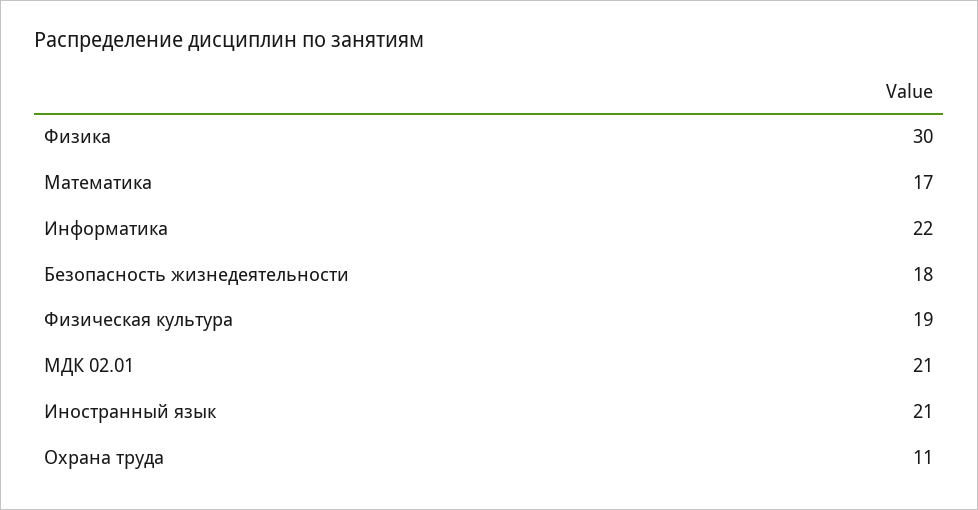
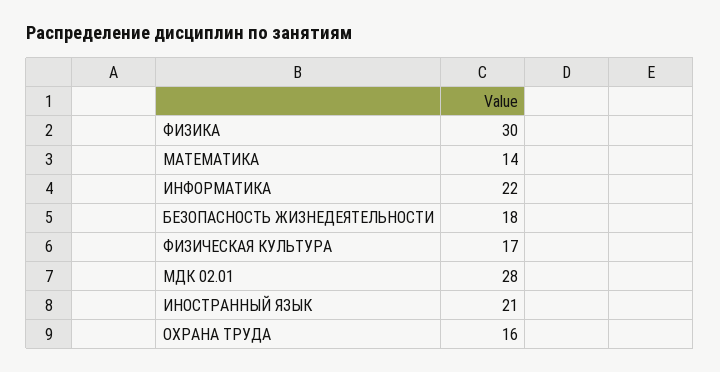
Математика: 17 -> 14
Физическая культура: 19 -> 17
МДК 02.01: 21 -> 28
Охрана труда: 11 -> 16

